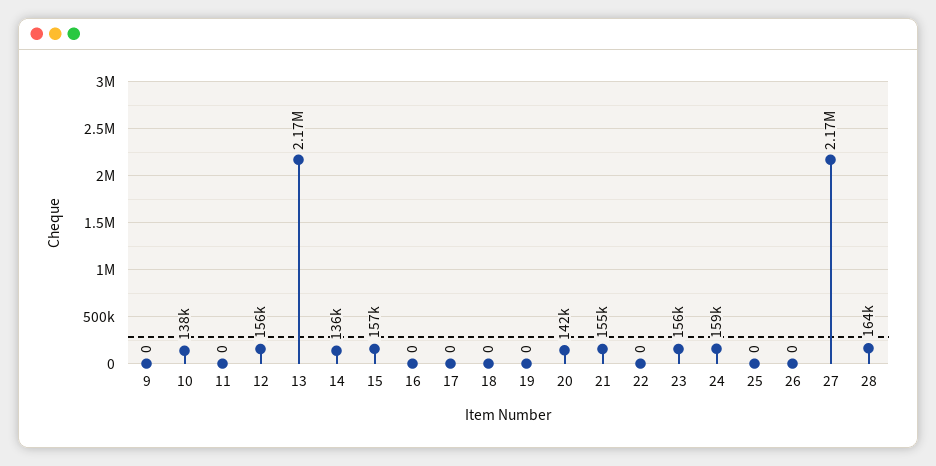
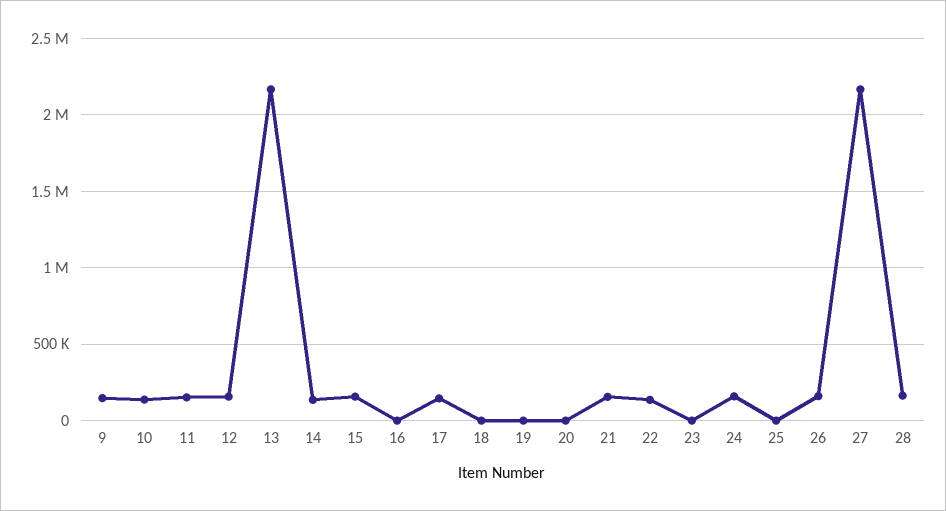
9: 0 -> 150000
11: 0 -> 150000
17: 0 -> 150000
20: 142000 -> 0
22: 0 -> 150000
23: 156000 -> 0
26: 0 -> 150000

